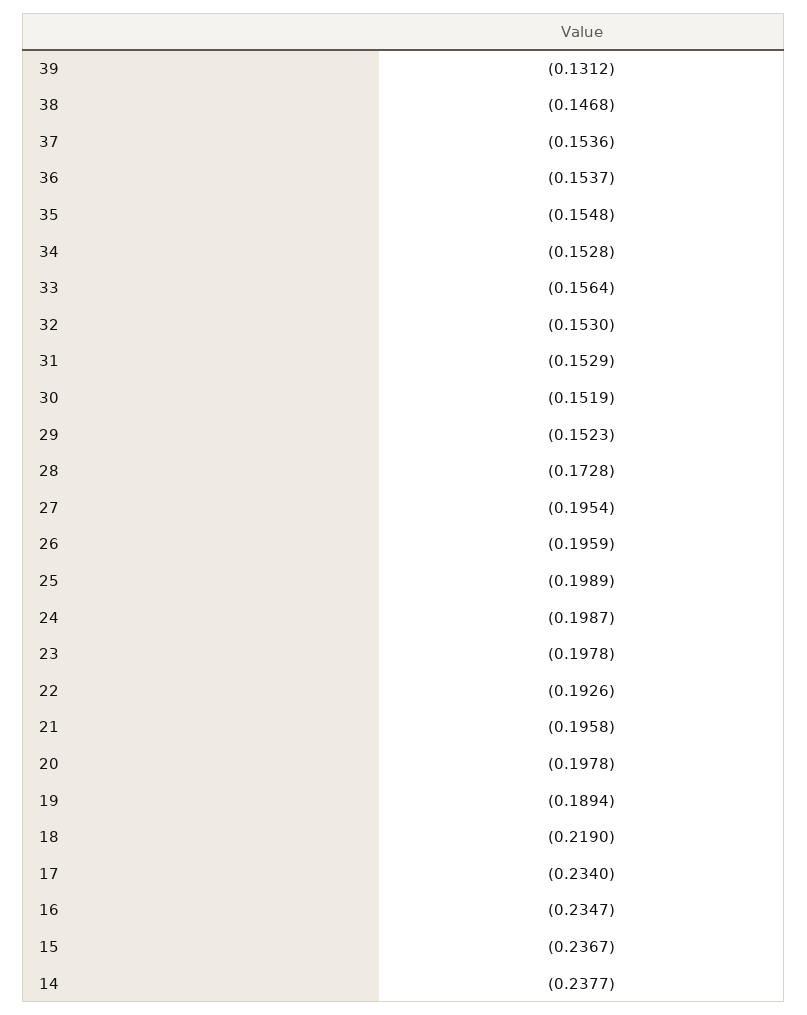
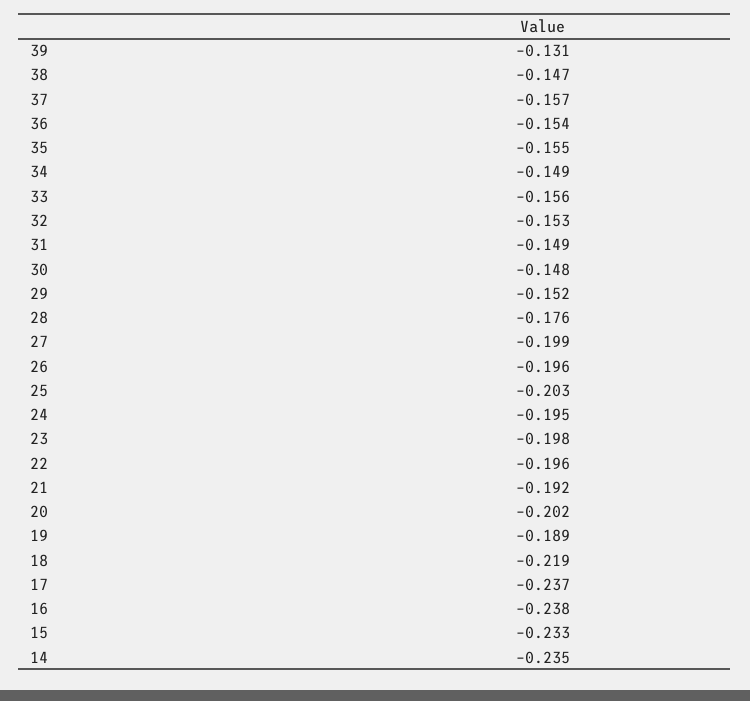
37: -0.1536 -> -0.157
34: -0.1528 -> -0.149
31: -0.1529 -> -0.149
30: -0.1519 -> -0.148
28: -0.1728 -> -0.176
27: -0.1954 -> -0.199
25: -0.1989 -> -0.203
24: -0.1987 -> -0.195
22: -0.1926 -> -0.196
21: -0.1958 -> -0.192
20: -0.1978 -> -0.202
17: -0.234 -> -0.237
16: -0.2347 -> -0.238
15: -0.2367 -> -0.233
14: -0.2377 -> -0.235

